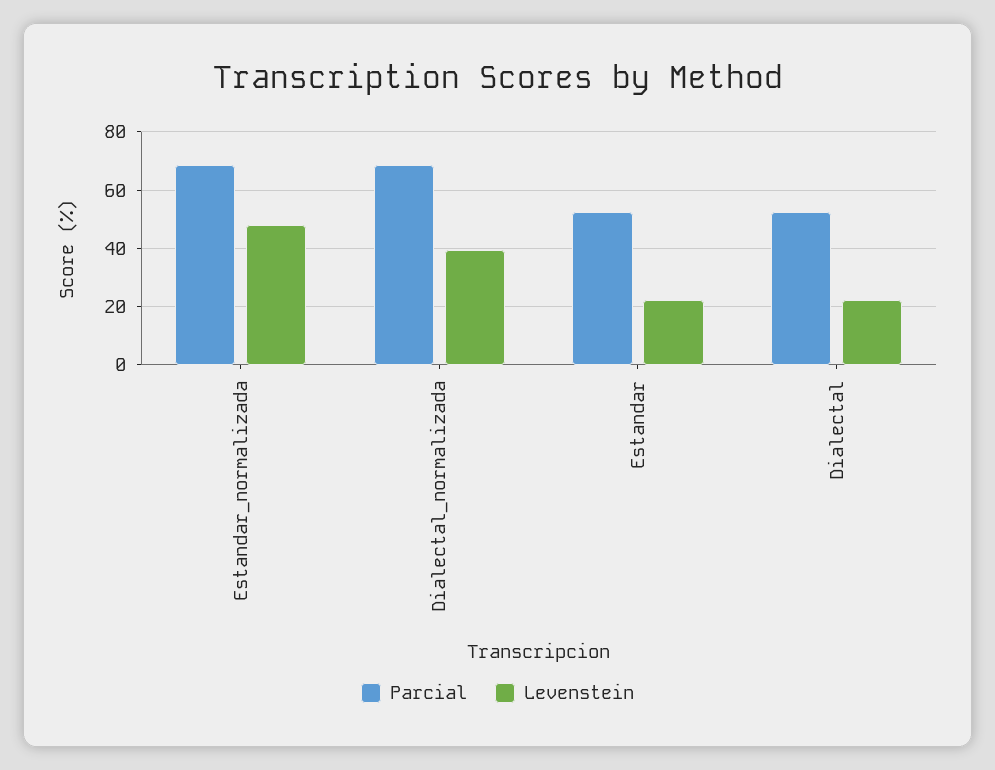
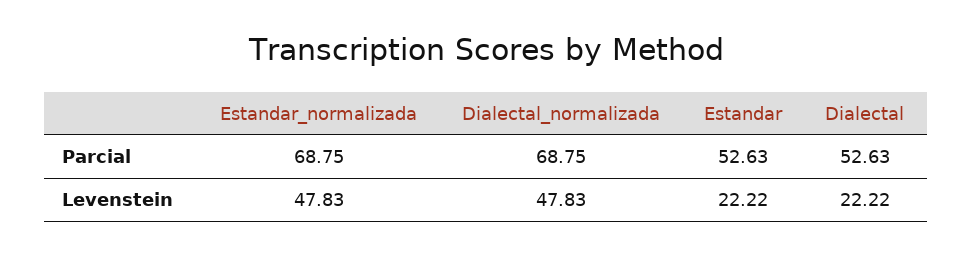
Levenstein, Dialectal_normalizada: 40 -> 47.83

